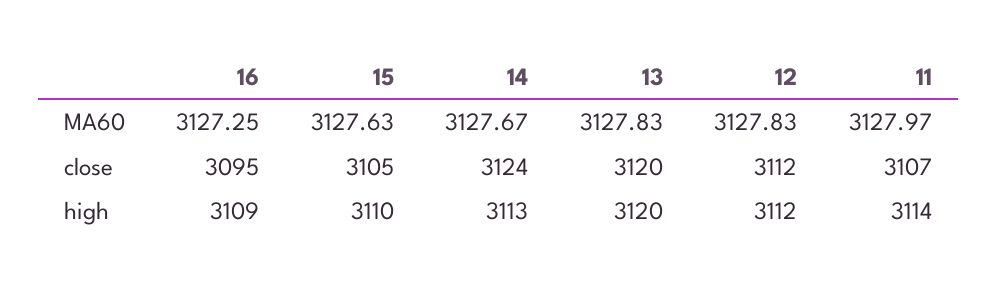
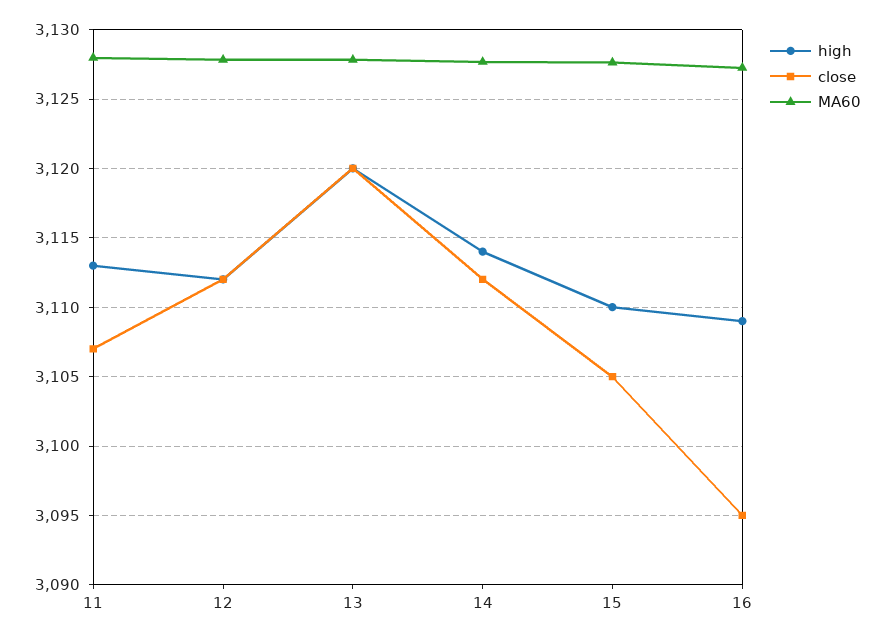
close, 14: 3124 -> 3112
high, 14: 3113 -> 3114
high, 11: 3114 -> 3113

